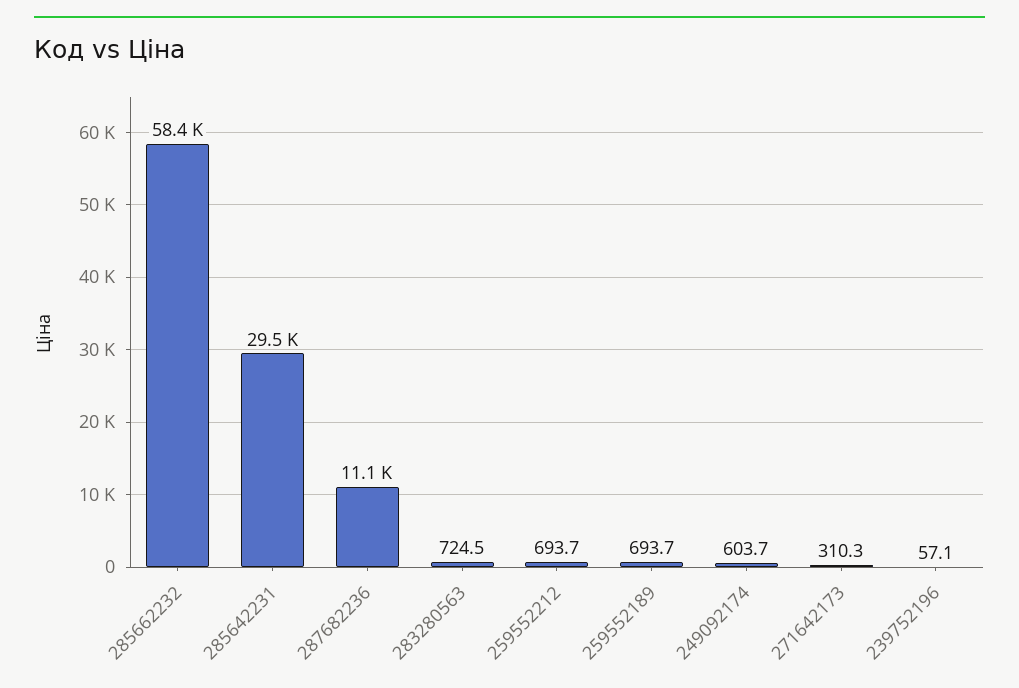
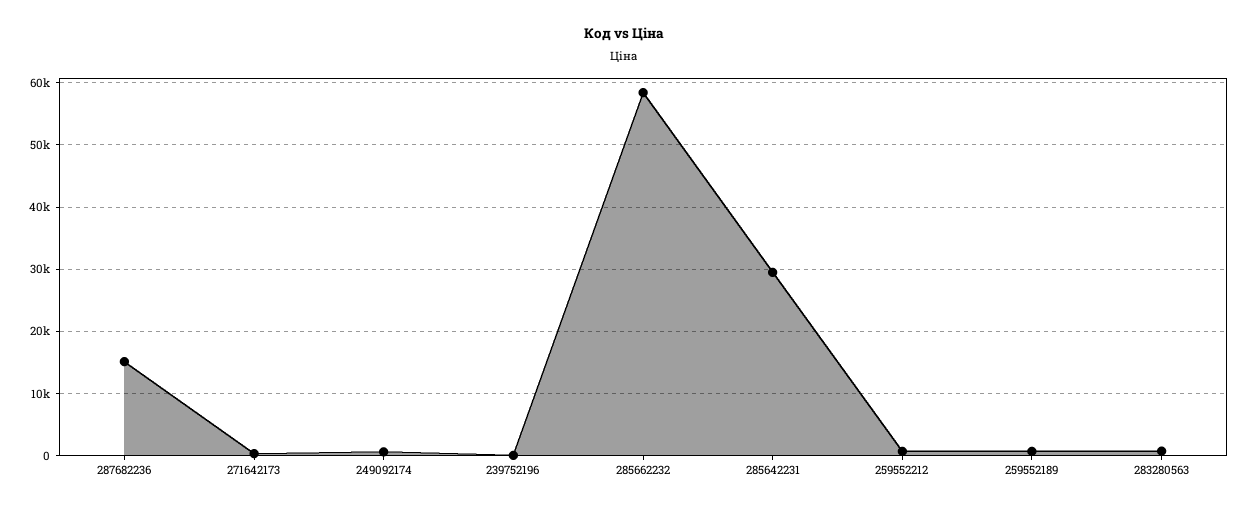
287682236: 11100 -> 15000

